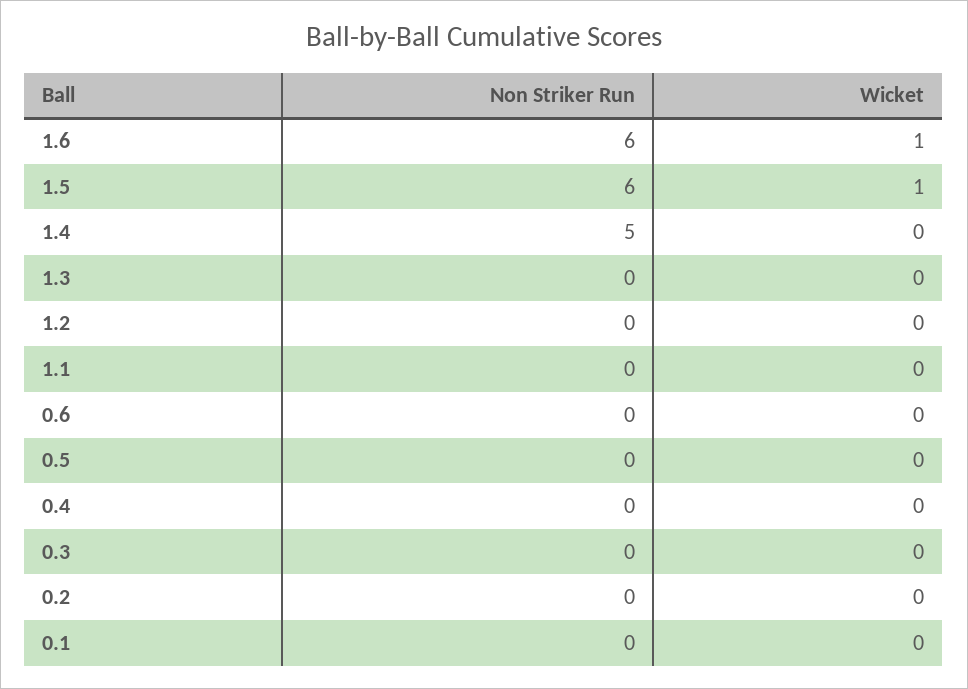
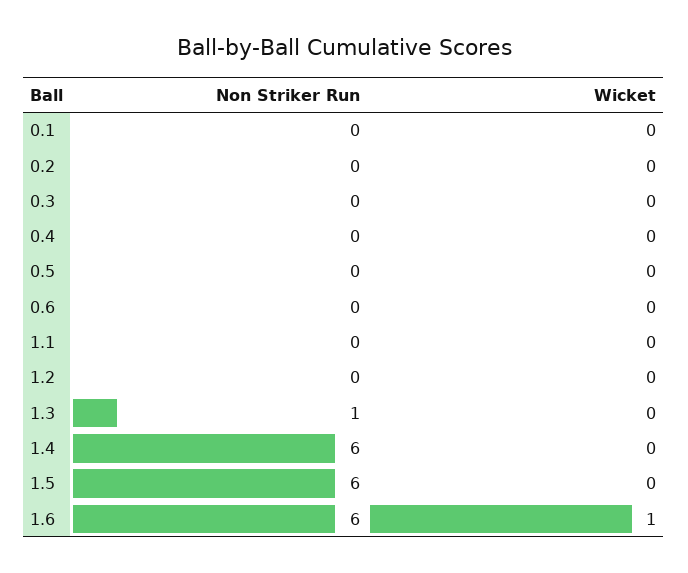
Wicket, 1.5: 1 -> 0
Non Striker Run, 1.4: 5 -> 6
Non Striker Run, 1.3: 0 -> 1

